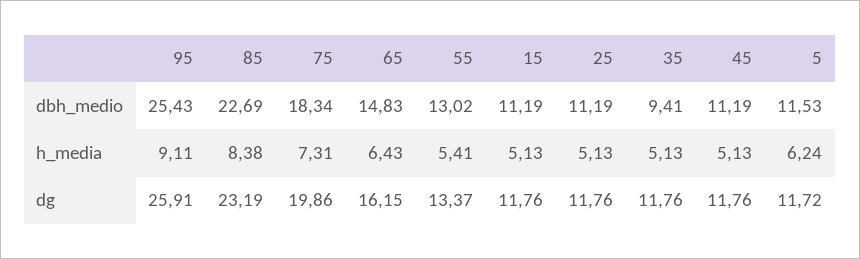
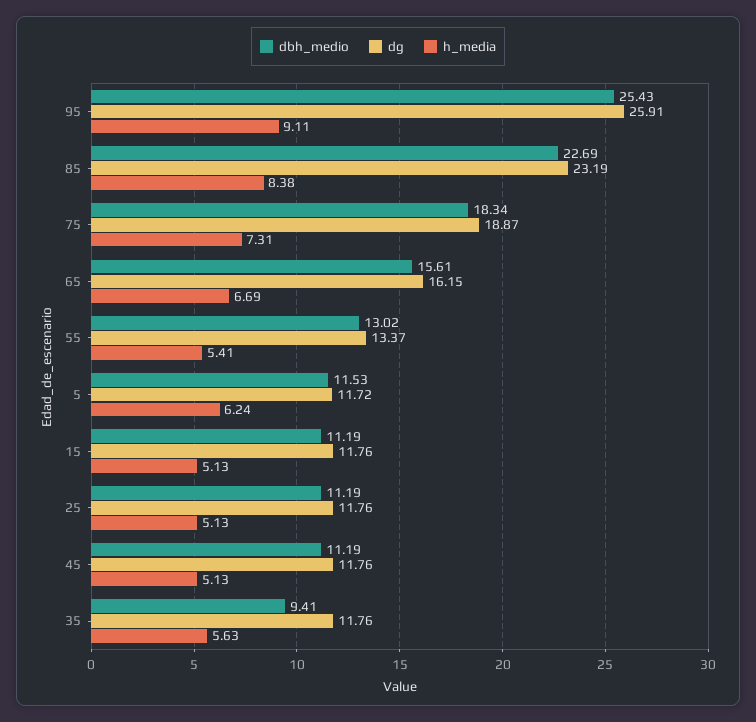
dbh_medio, 65: 14.83 -> 15.61
h_media, 65: 6.43 -> 6.69
h_media, 35: 5.13 -> 5.63
dg, 75: 19.86 -> 18.87

